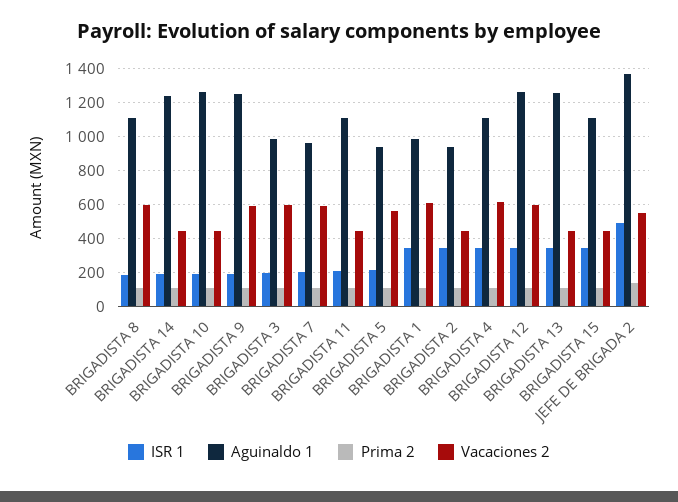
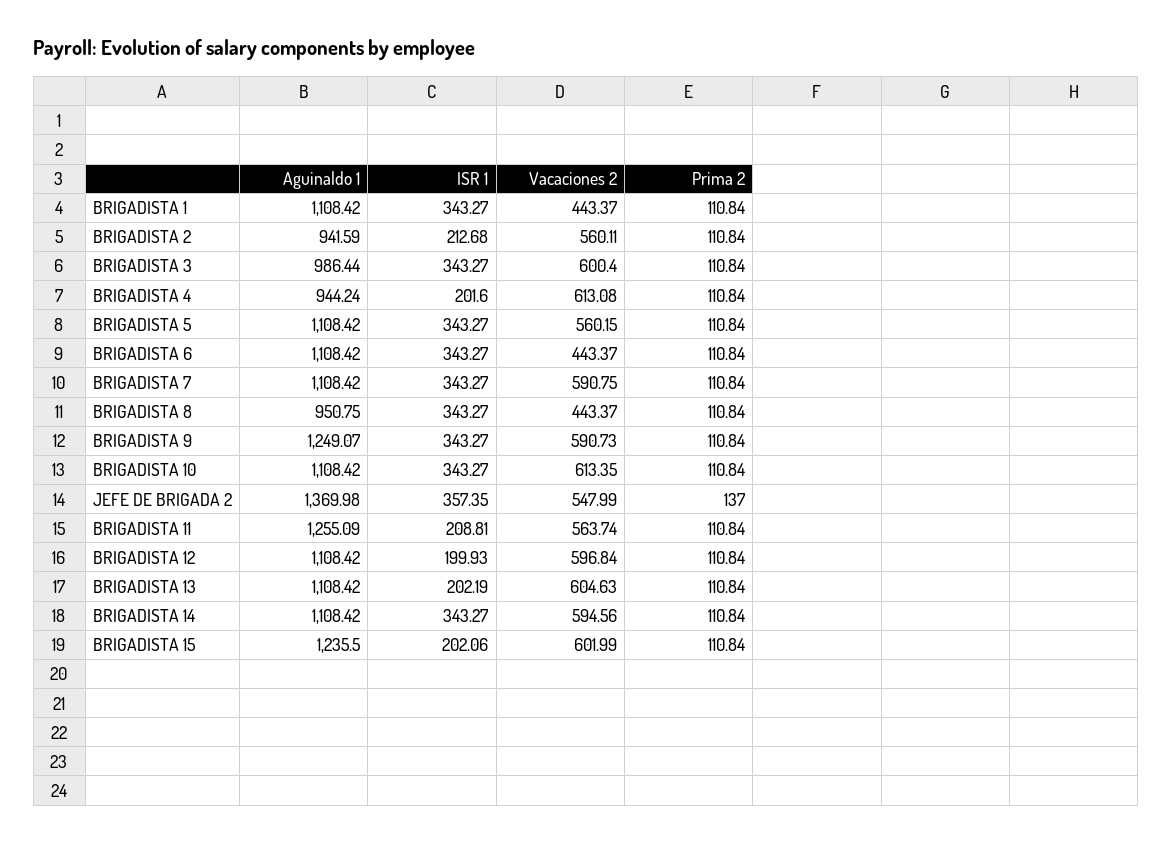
ISR 1, BRIGADISTA 8: 200 -> 343.27
Aguinaldo 1, BRIGADISTA 8: 1100 -> 950.75
Vacaciones 2, BRIGADISTA 8: 600 -> 443.37
ISR 1, BRIGADISTA 14: 200 -> 343.27
Aguinaldo 1, BRIGADISTA 14: 1250 -> 1108.42
Vacaciones 2, BRIGADISTA 14: 450 -> 594.56
ISR 1, BRIGADISTA 10: 200 -> 343.27
Aguinaldo 1, BRIGADISTA 10: 1250 -> 1108.42
Vacaciones 2, BRIGADISTA 10: 450 -> 613.35
ISR 1, BRIGADISTA 9: 200 -> 343.27
ISR 1, BRIGADISTA 3: 200 -> 343.27
ISR 1, BRIGADISTA 7: 200 -> 343.27
Aguinaldo 1, BRIGADISTA 7: 950 -> 1108.42
Aguinaldo 1, BRIGADISTA 11: 1100 -> 1255.09
Vacaciones 2, BRIGADISTA 11: 450 -> 563.74
ISR 1, BRIGADISTA 5: 200 -> 343.27
Aguinaldo 1, BRIGADISTA 5: 950 -> 1108.42
Aguinaldo 1, BRIGADISTA 1: 1000 -> 1108.42
Vacaciones 2, BRIGADISTA 1: 600 -> 443.37
ISR 1, BRIGADISTA 2: 350 -> 212.68
Vacaciones 2, BRIGADISTA 2: 450 -> 560.11
ISR 1, BRIGADISTA 4: 350 -> 201.6
Aguinaldo 1, BRIGADISTA 4: 1100 -> 944.24
ISR 1, BRIGADISTA 12: 350 -> 199.93
Aguinaldo 1, BRIGADISTA 12: 1250 -> 1108.42
ISR 1, BRIGADISTA 13: 350 -> 202.19
Aguinaldo 1, BRIGADISTA 13: 1250 -> 1108.42
Vacaciones 2, BRIGADISTA 13: 450 -> 604.63
ISR 1, BRIGADISTA 15: 350 -> 202.06
Aguinaldo 1, BRIGADISTA 15: 1100 -> 1235.5
Vacaciones 2, BRIGADISTA 15: 450 -> 601.99
ISR 1, JEFE DE BRIGADA 2: 500 -> 357.35
Aguinaldo 1, BRIGADISTA 6: none -> 1108.42
ISR 1, BRIGADISTA 6: none -> 343.27
Vacaciones 2, BRIGADISTA 6: none -> 443.37
Prima 2, BRIGADISTA 6: none -> 110.84

